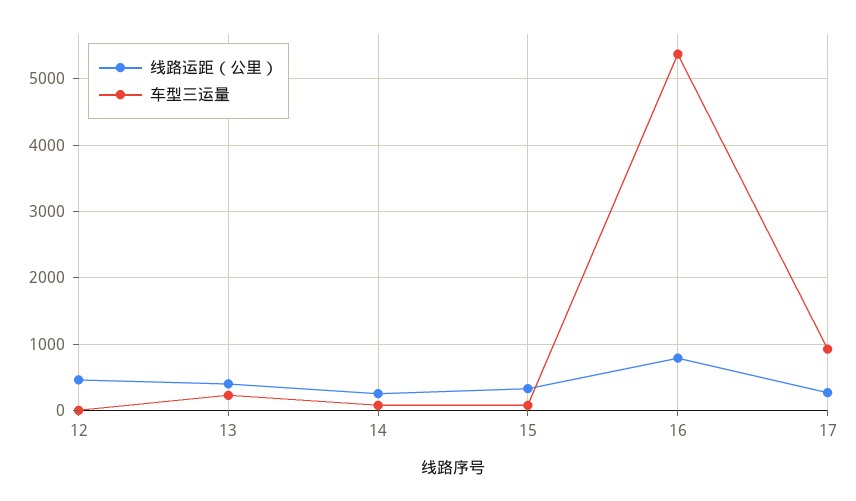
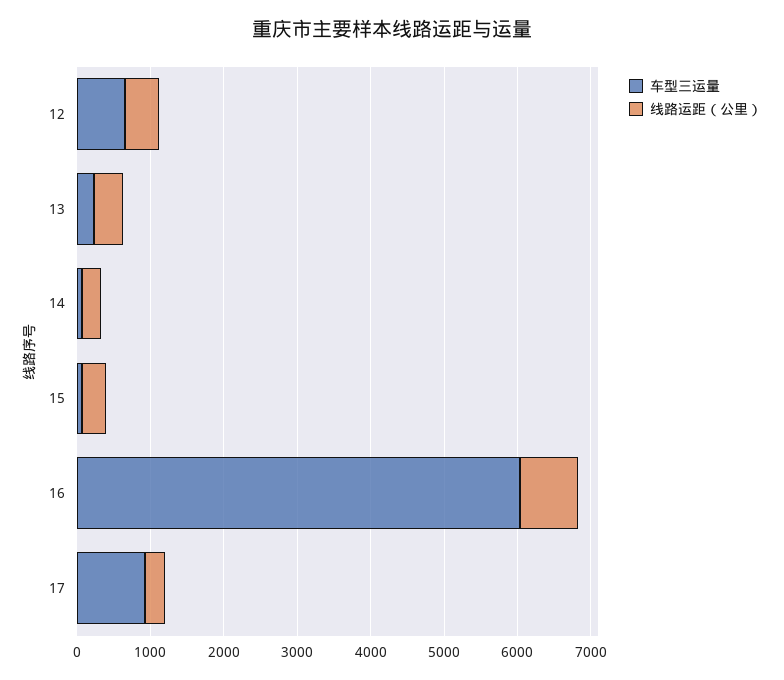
车型三运量, 12: 0 -> 600
车型三运量, 16: 5400 -> 6000

